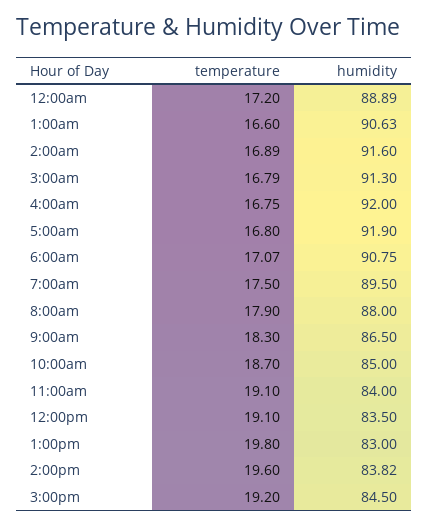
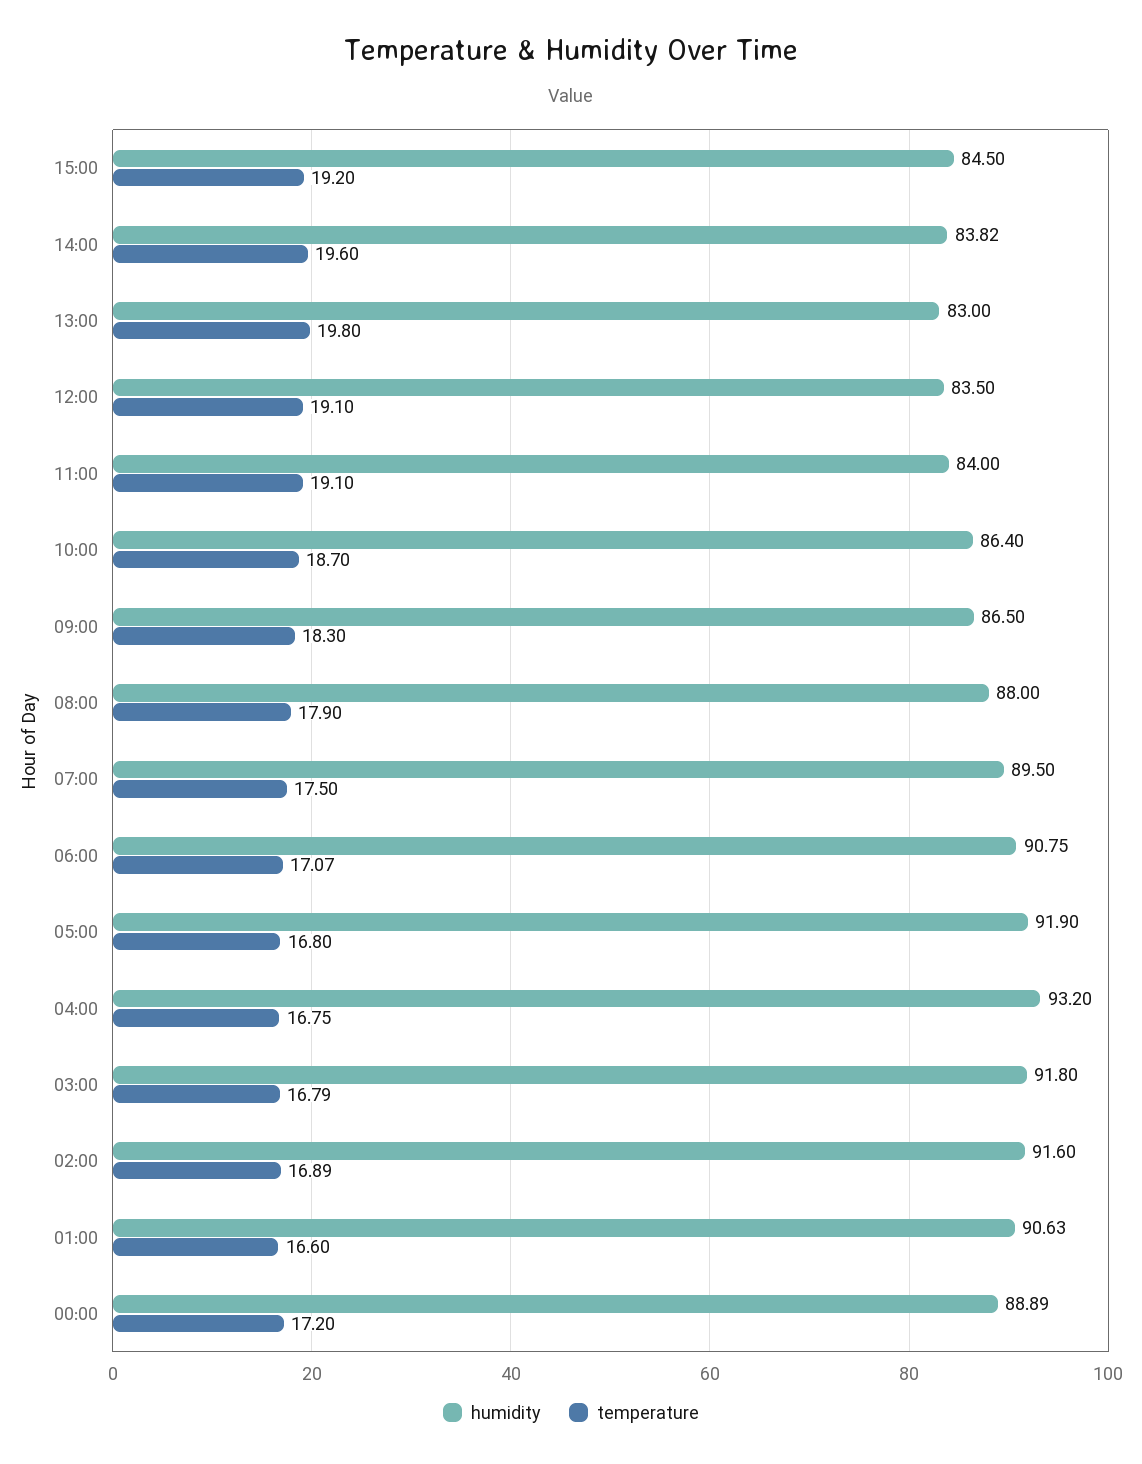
humidity, 3:00am: 91.3 -> 91.8
humidity, 4:00am: 92 -> 93.2
humidity, 10:00am: 85 -> 86.4

